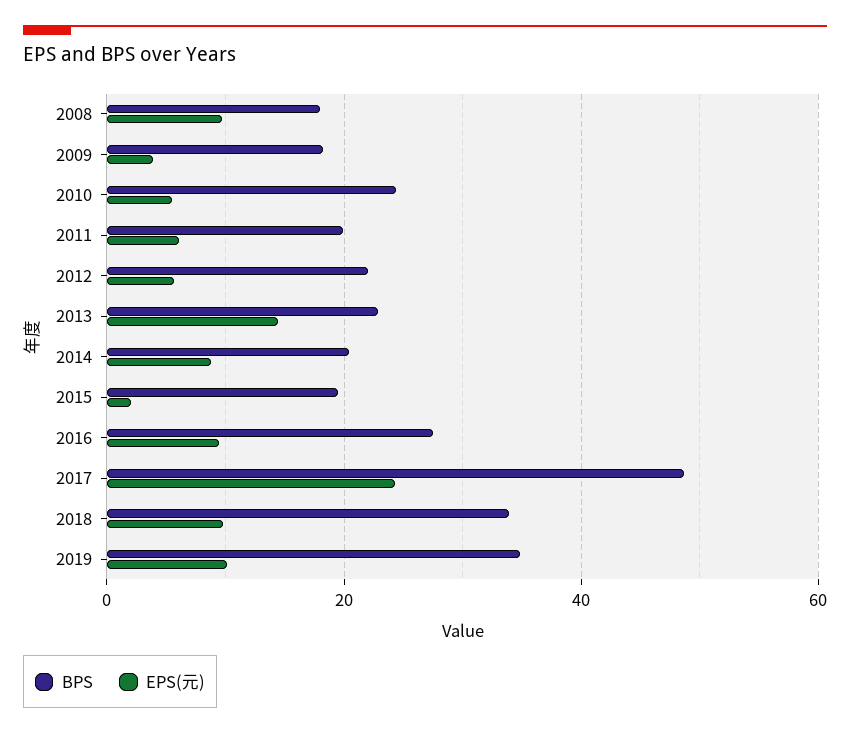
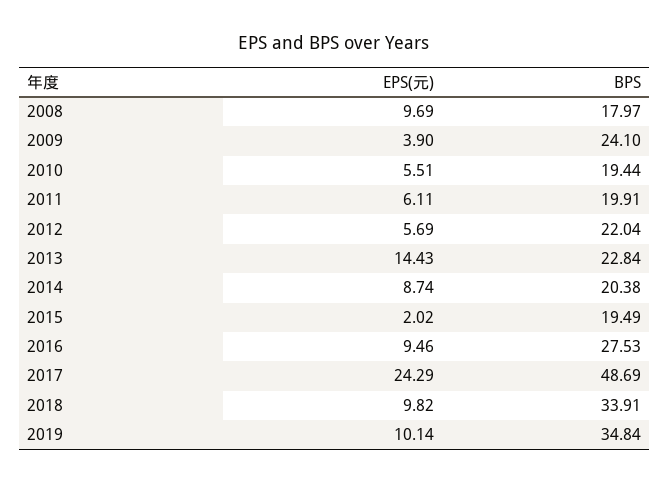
BPS, 2009: 18 -> 24.1
BPS, 2010: 24 -> 19.44

